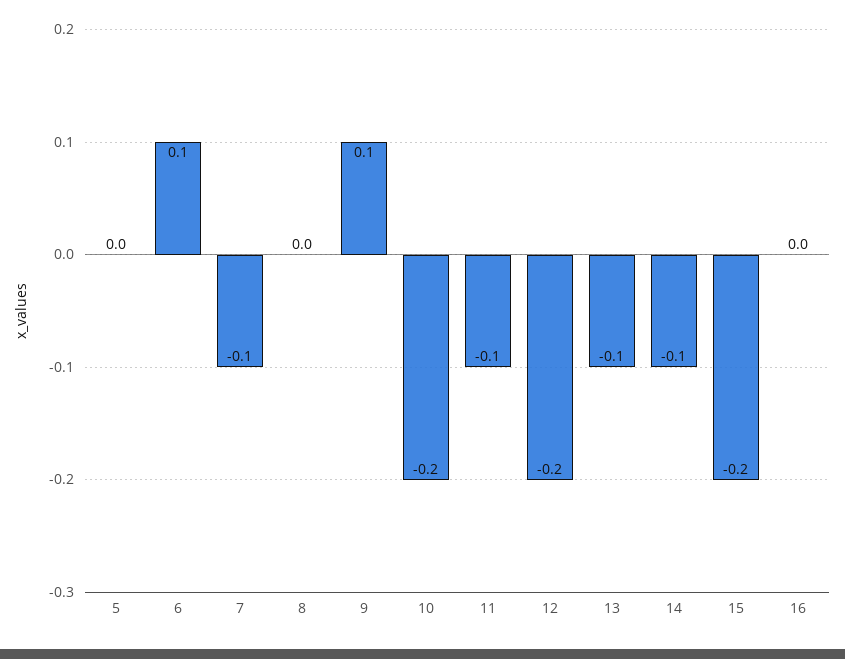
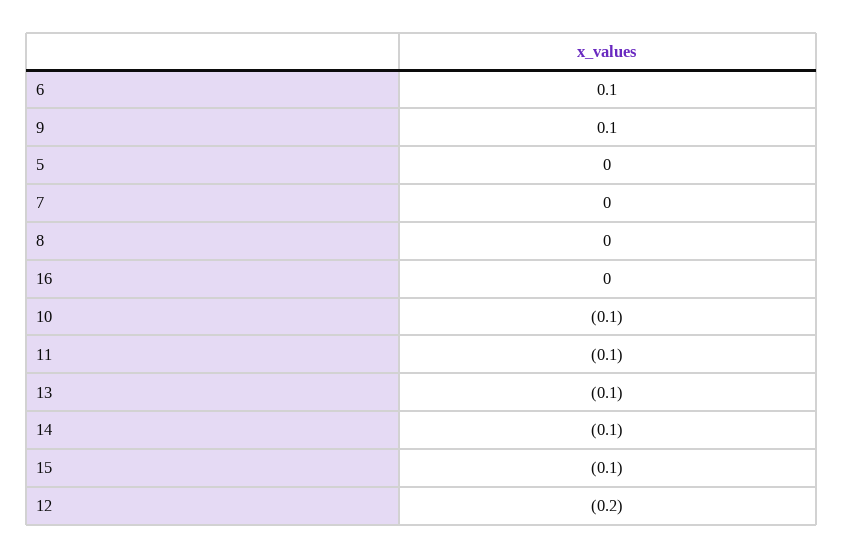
7: -0.1 -> 0
10: -0.2 -> -0.1
15: -0.2 -> -0.1

